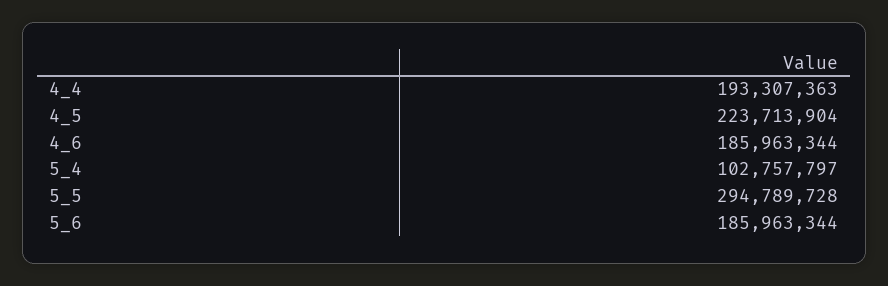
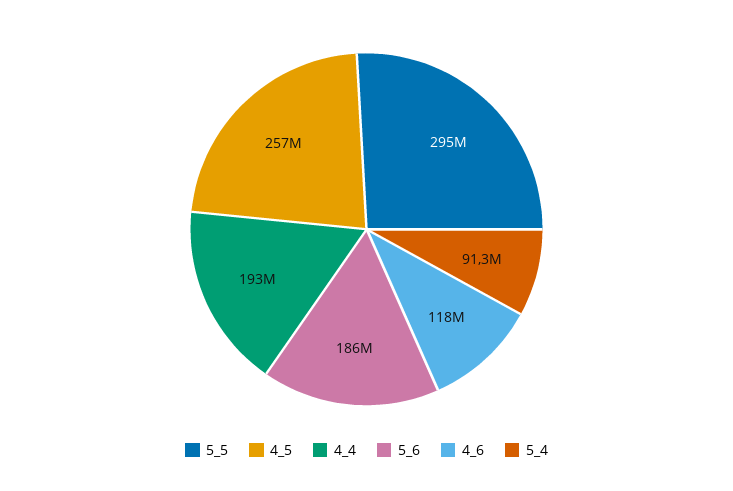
4_5: 223713904 -> 257000000
4_6: 185963344 -> 118000000
5_4: 102757797 -> 91300000

